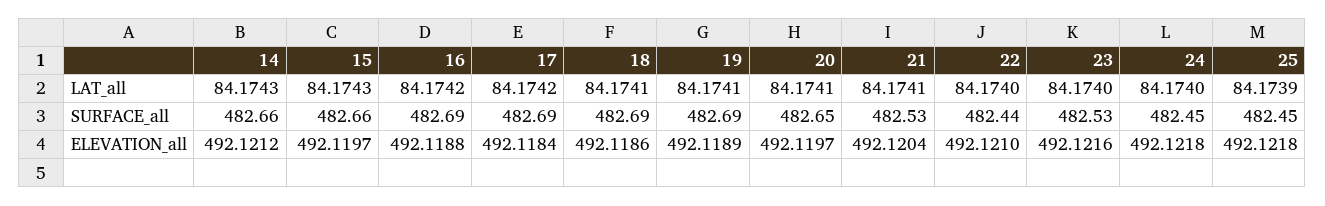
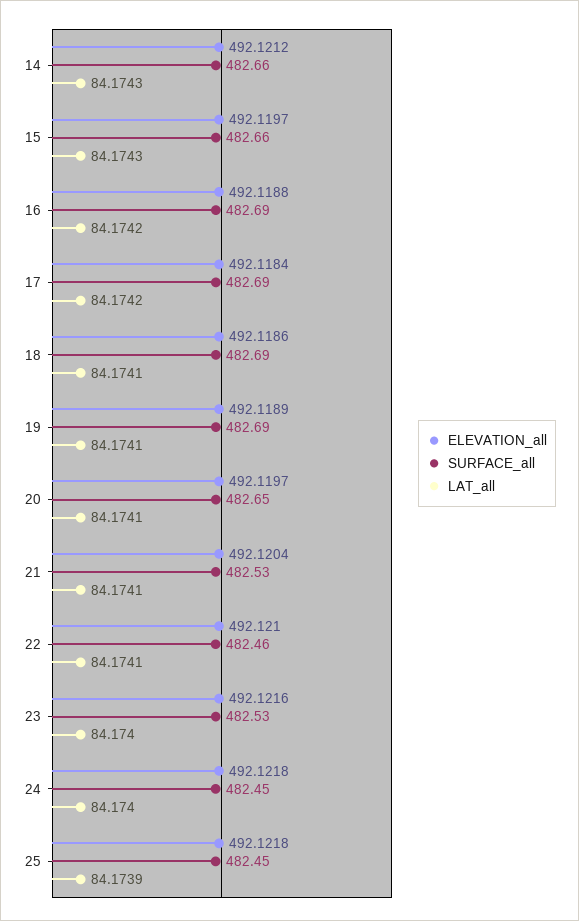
LAT_all, 22: 84.174 -> 84.1741
SURFACE_all, 22: 482.44 -> 482.46

